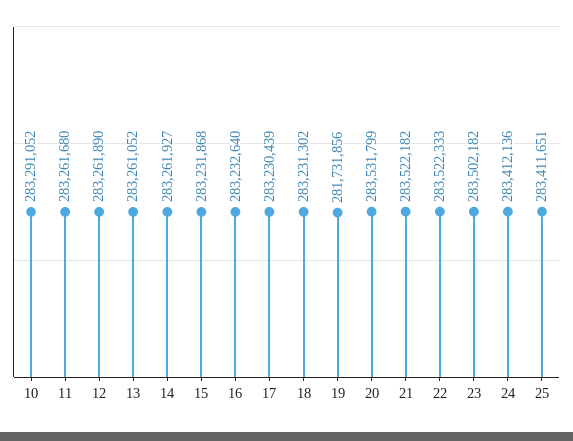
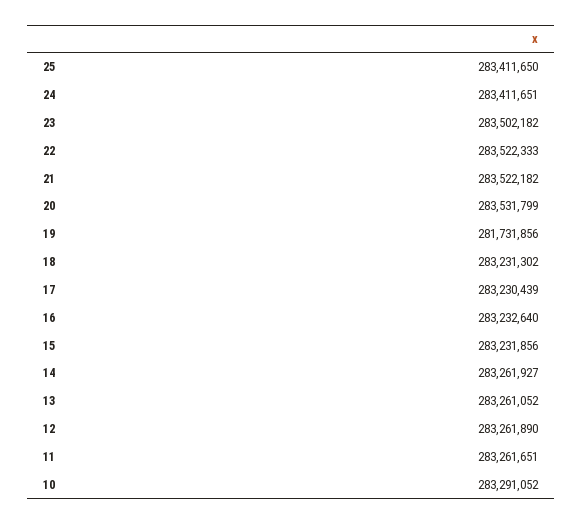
11: 283261680 -> 283261651
15: 283231868 -> 283231856
24: 283412136 -> 283411651
25: 283411651 -> 283411650

